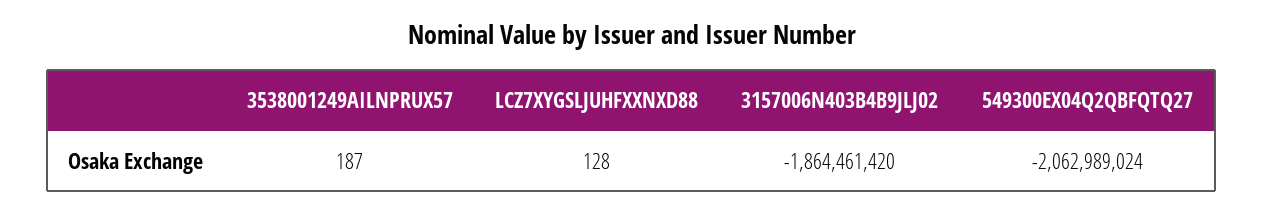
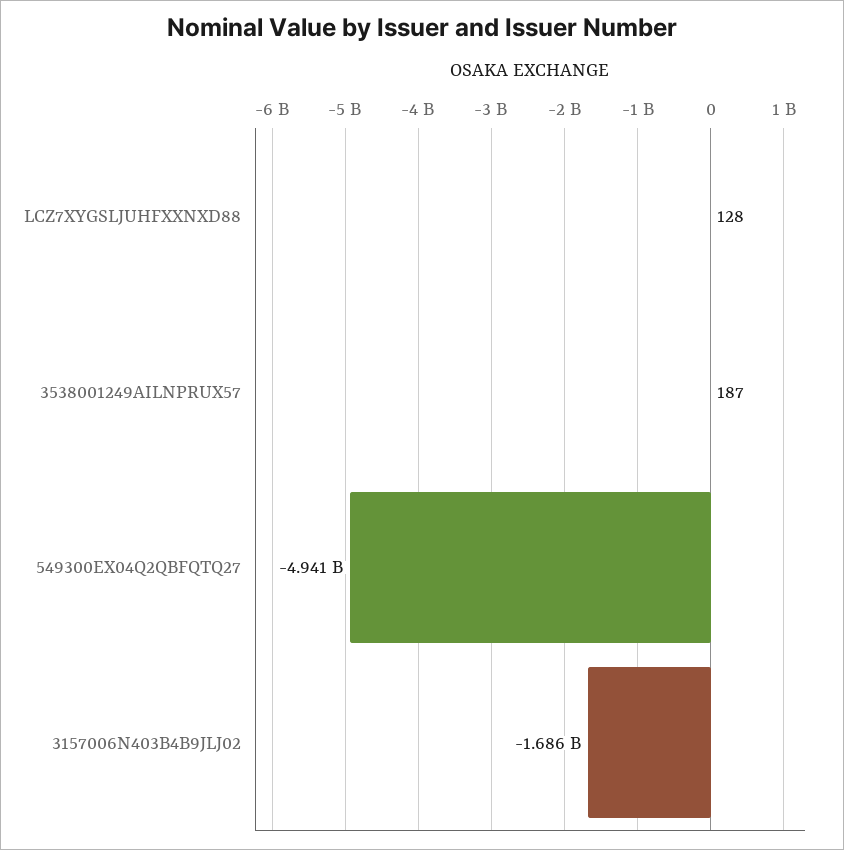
3157006N403B4B9JLJ02: -1864461420 -> -1686000000
549300EX04Q2QBFQTQ27: -2062989024 -> -4941000000

